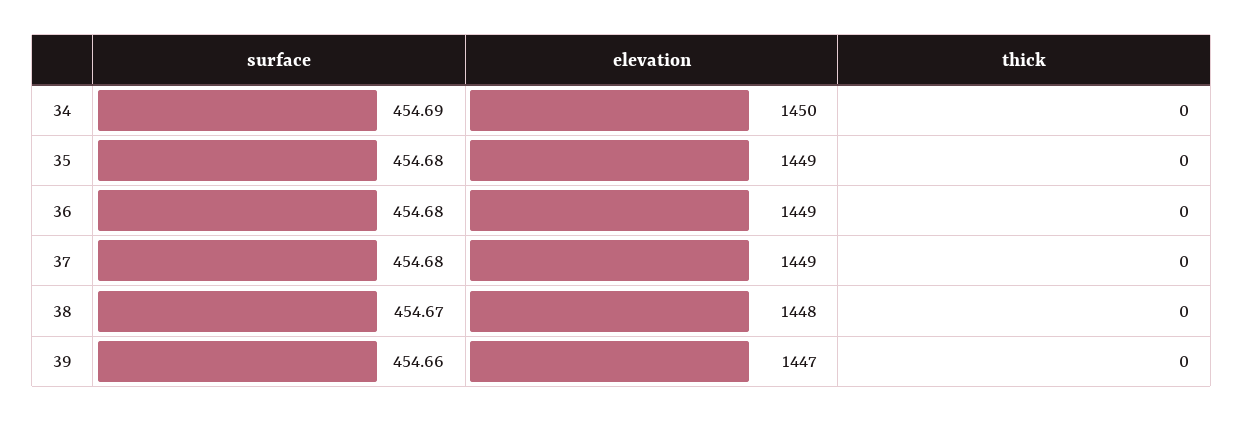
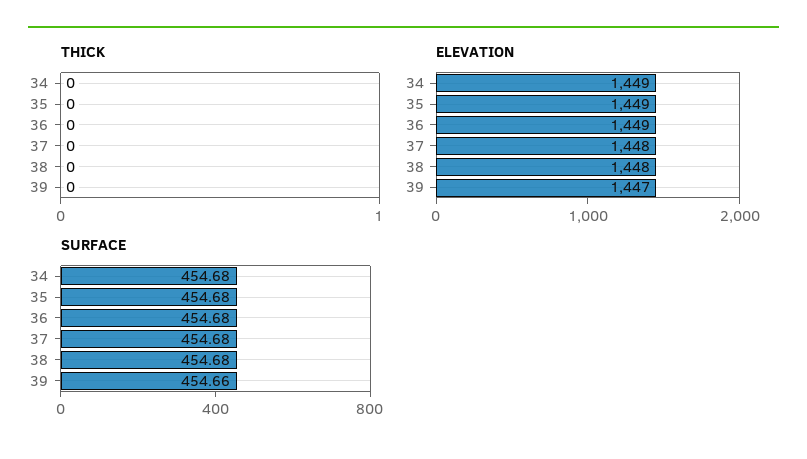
surface, 34: 454.69 -> 454.68
elevation, 34: 1450 -> 1449
elevation, 37: 1449 -> 1448
surface, 38: 454.67 -> 454.68

